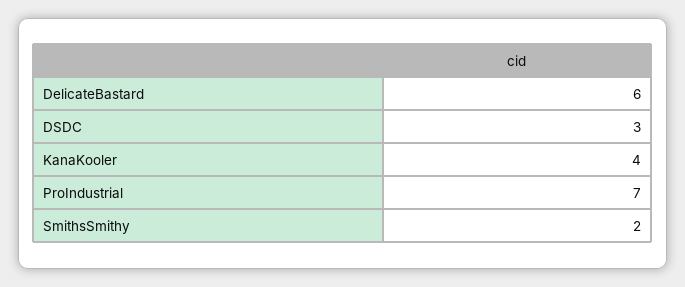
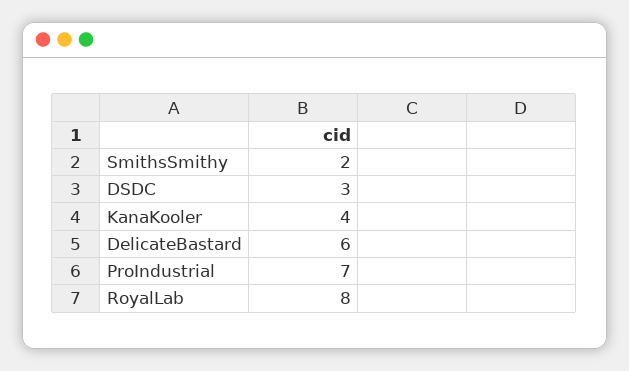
RoyalLab: none -> 8

